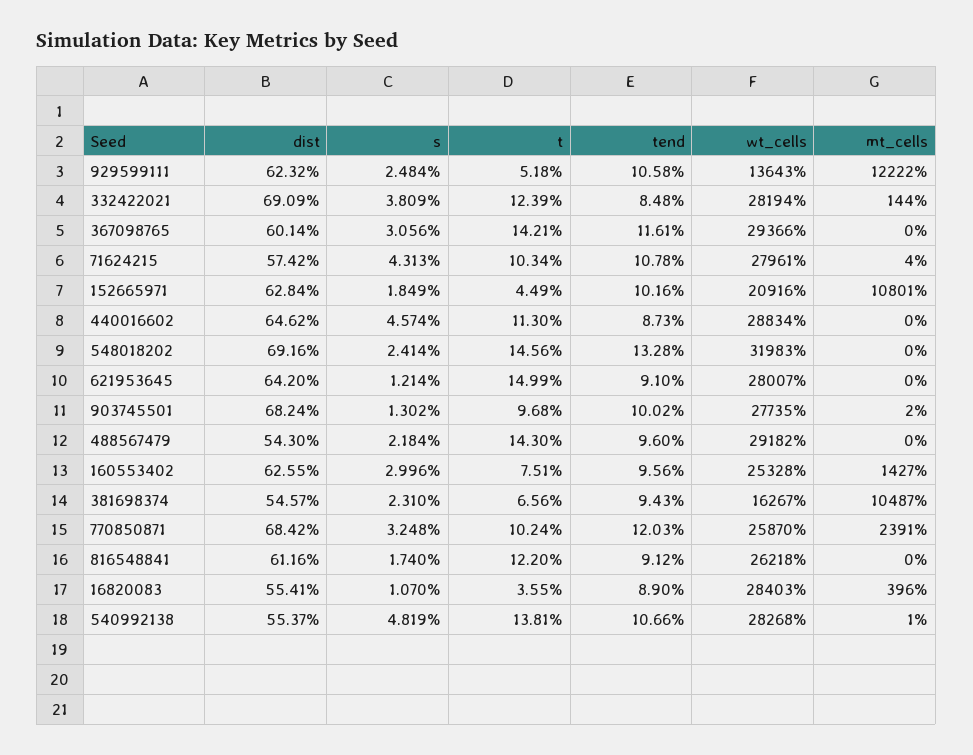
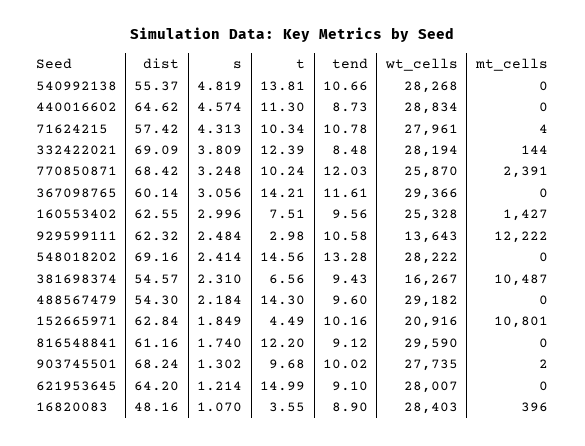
t, 929599111: 5.18 -> 2.98
wt_cells, 548018202: 31983 -> 28222
wt_cells, 816548841: 26218 -> 29590
dist, 16820083: 55.41 -> 48.16
mt_cells, 540992138: 1 -> 0

